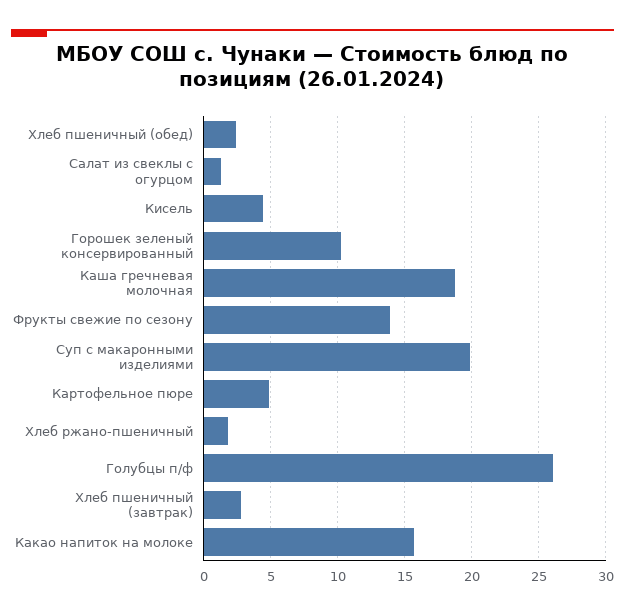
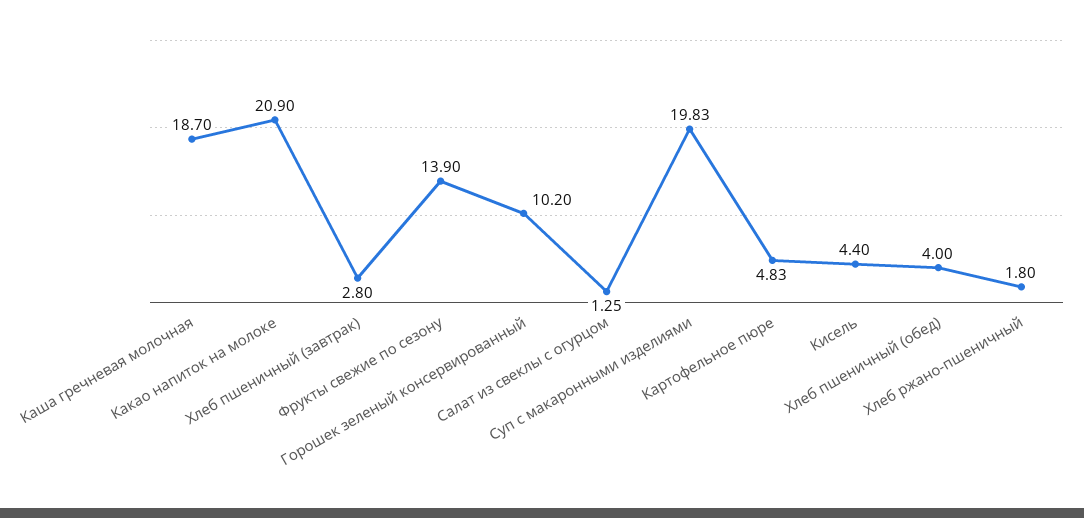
Хлеб пшеничный (обед): 2.5 -> 4
Голубцы п/ф: 26 -> none
Какао напиток на молоке: 15.5 -> 20.9

